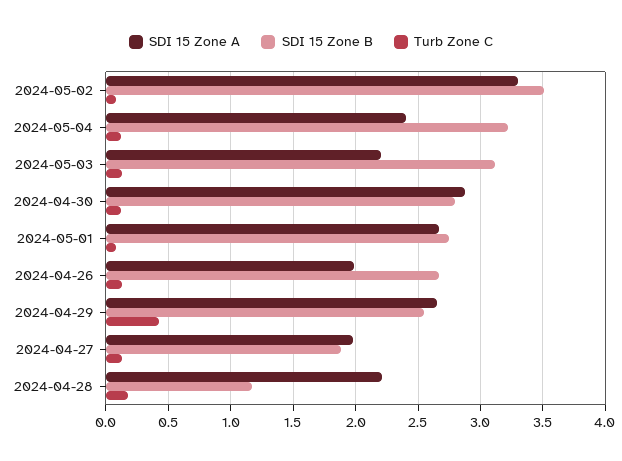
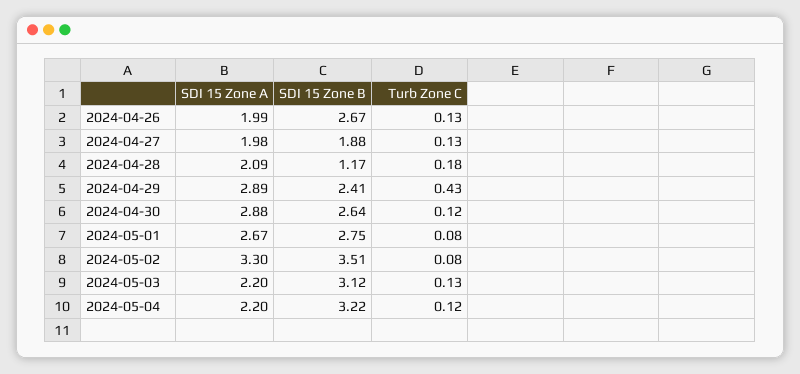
SDI 15 Zone A, 2024-05-04: 2.4 -> 2.2
SDI 15 Zone B, 2024-04-30: 2.8 -> 2.64
SDI 15 Zone A, 2024-04-29: 2.65 -> 2.89
SDI 15 Zone B, 2024-04-29: 2.55 -> 2.41
SDI 15 Zone A, 2024-04-28: 2.2 -> 2.09

